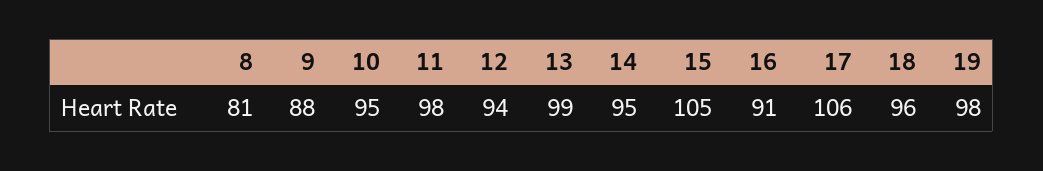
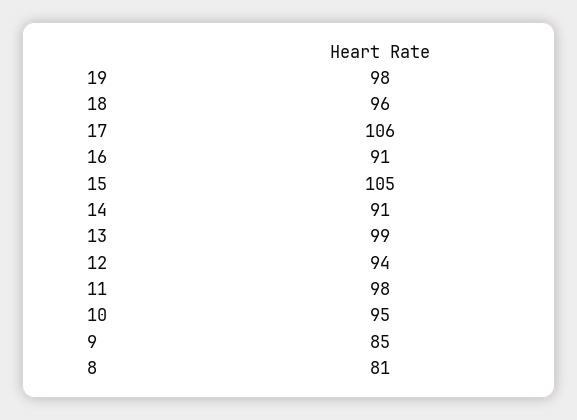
9: 88 -> 85
14: 95 -> 91

